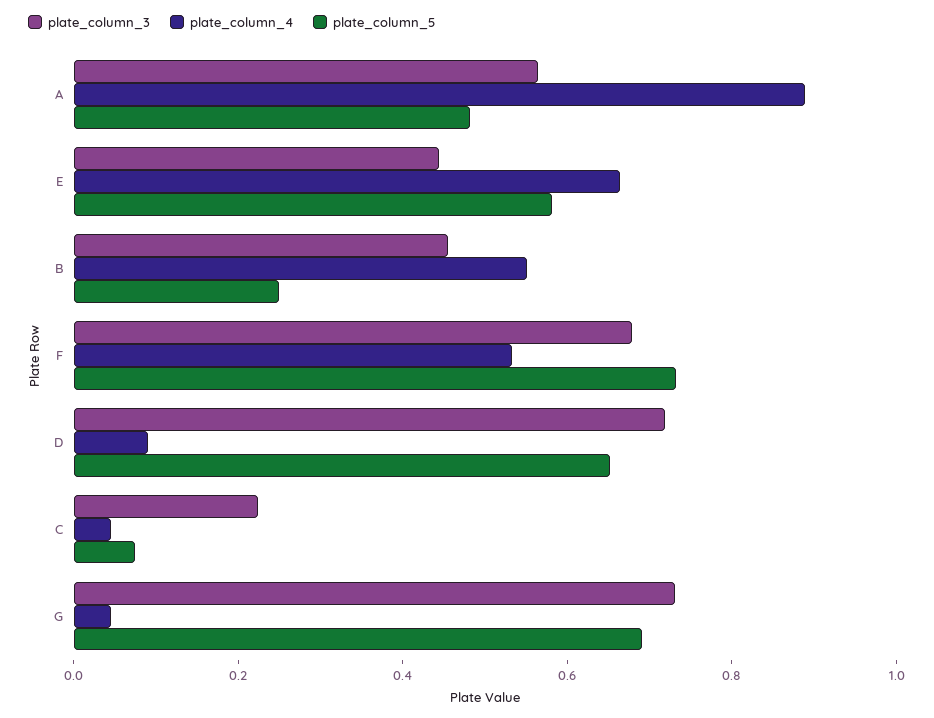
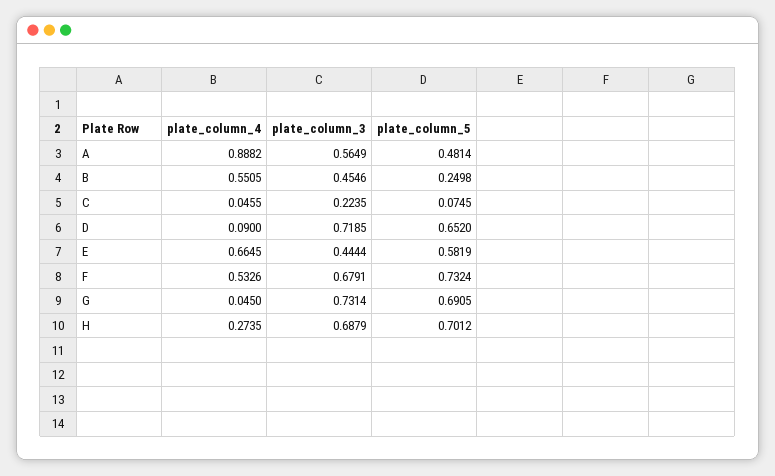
plate_column_4, H: none -> 0.2735
plate_column_3, H: none -> 0.6879
plate_column_5, H: none -> 0.7012

